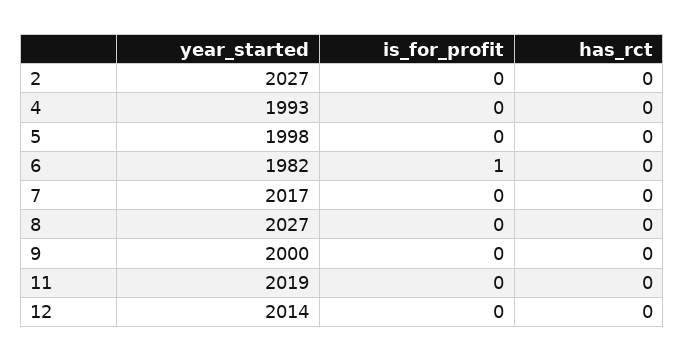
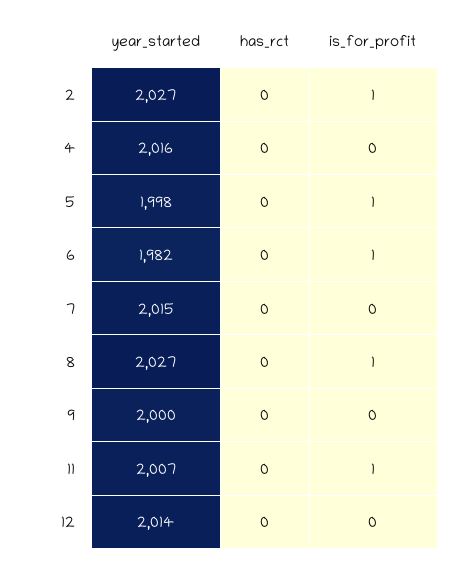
is_for_profit, 2: 0 -> 1
year_started, 4: 1993 -> 2016
is_for_profit, 5: 0 -> 1
year_started, 7: 2017 -> 2015
is_for_profit, 8: 0 -> 1
year_started, 11: 2019 -> 2007
is_for_profit, 11: 0 -> 1

